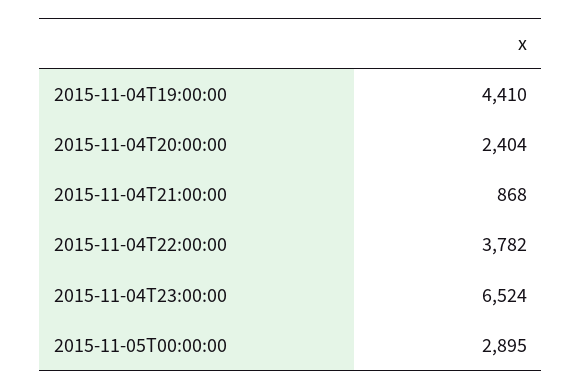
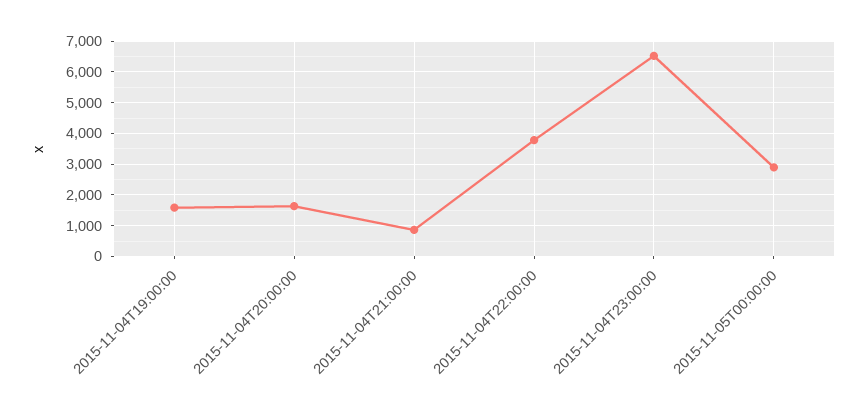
2015-11-04T19:00:00: 4410 -> 1600
2015-11-04T20:00:00: 2404 -> 1600

